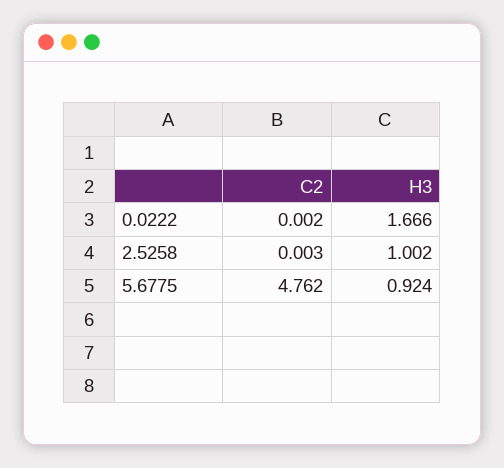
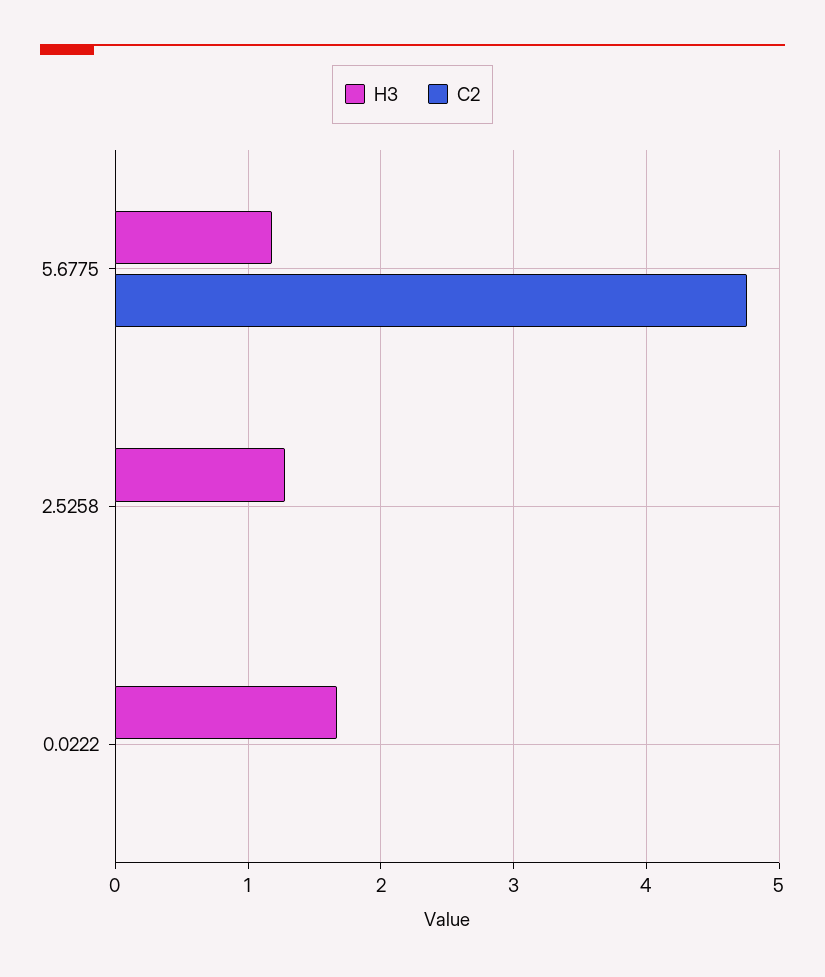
H3, 2.5258: 1.002 -> 1.3
H3, 5.6775: 0.924 -> 1.2

